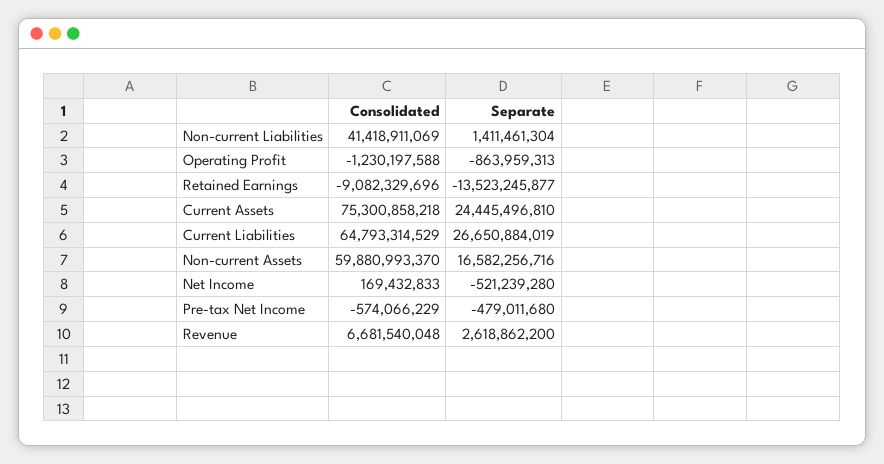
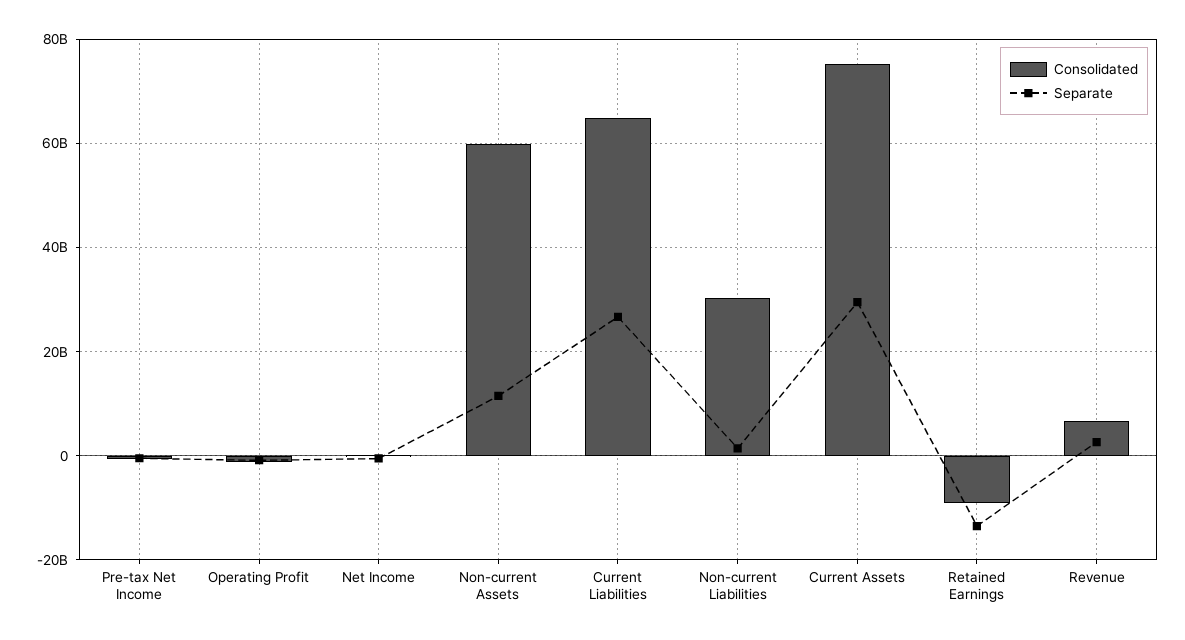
Consolidated, Non-current Liabilities: 41418911069 -> 30000000000
Separate, Current Assets: 24445496810 -> 30000000000
Separate, Non-current Assets: 16582256716 -> 12000000000

